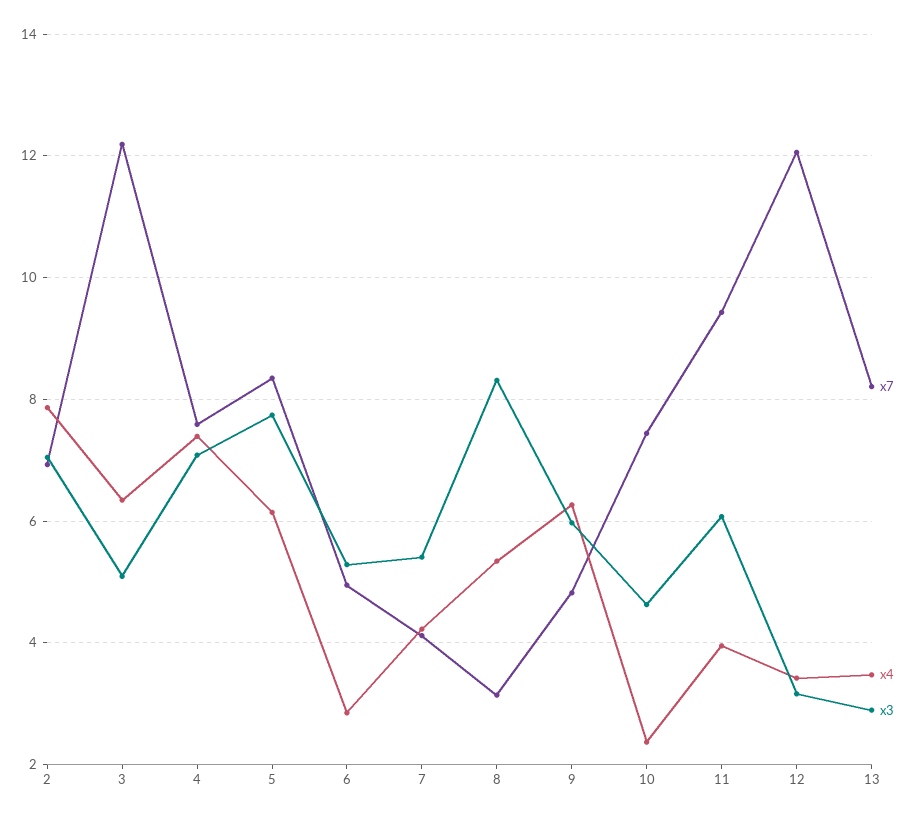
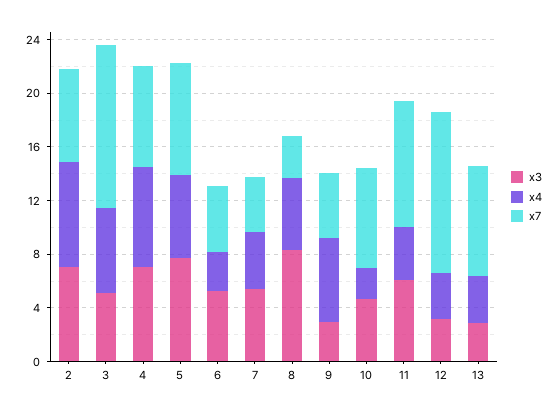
x3, 9: 6 -> 3

